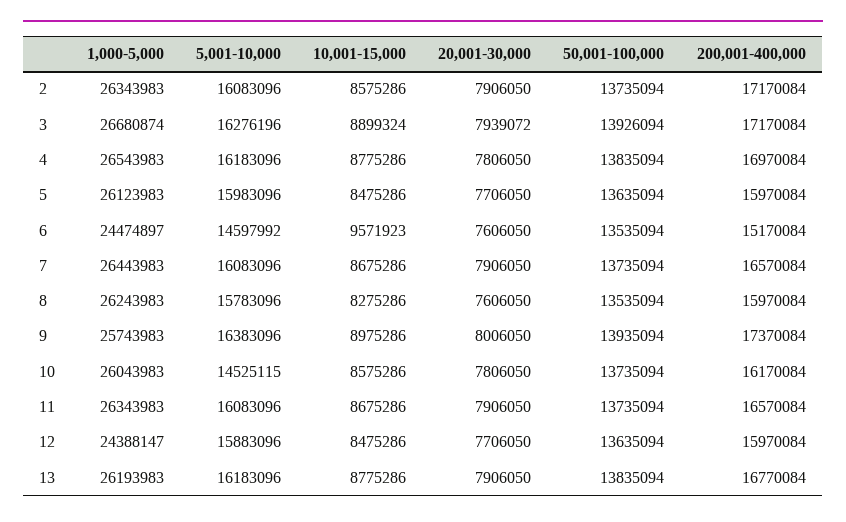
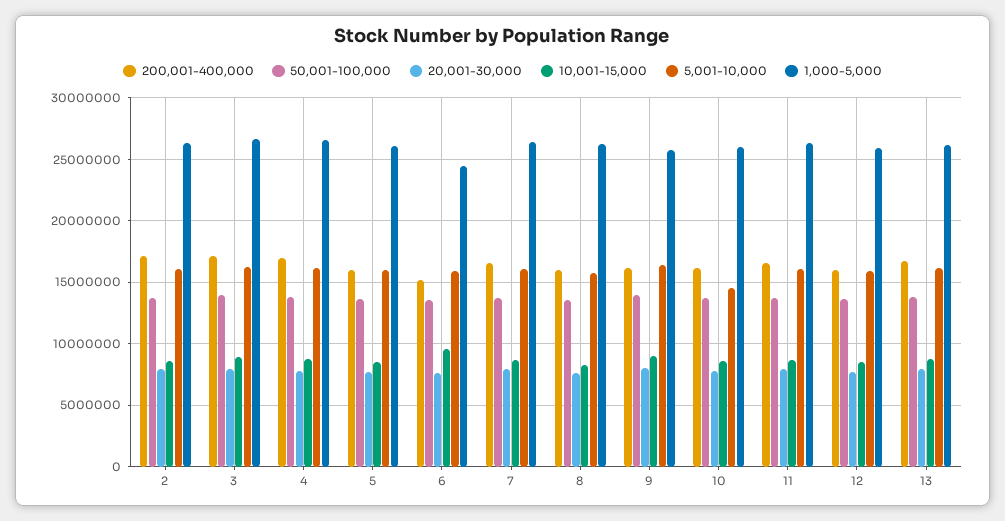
5,001-10,000, 6: 14597992 -> 16000000
200,001-400,000, 9: 17370084 -> 16000000
1,000-5,000, 12: 24388147 -> 26000000

